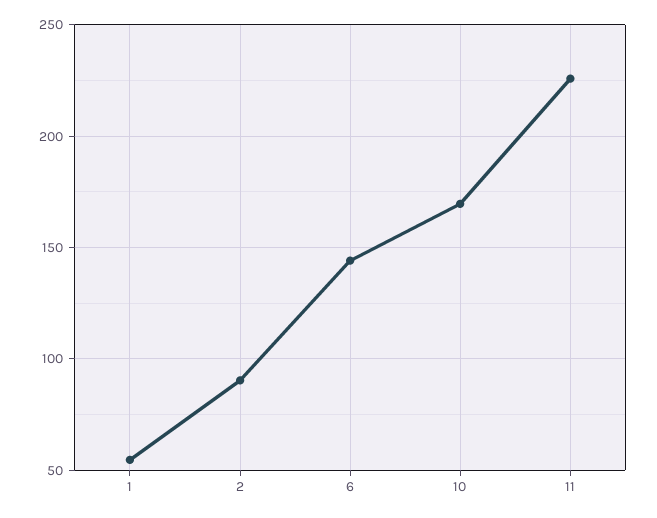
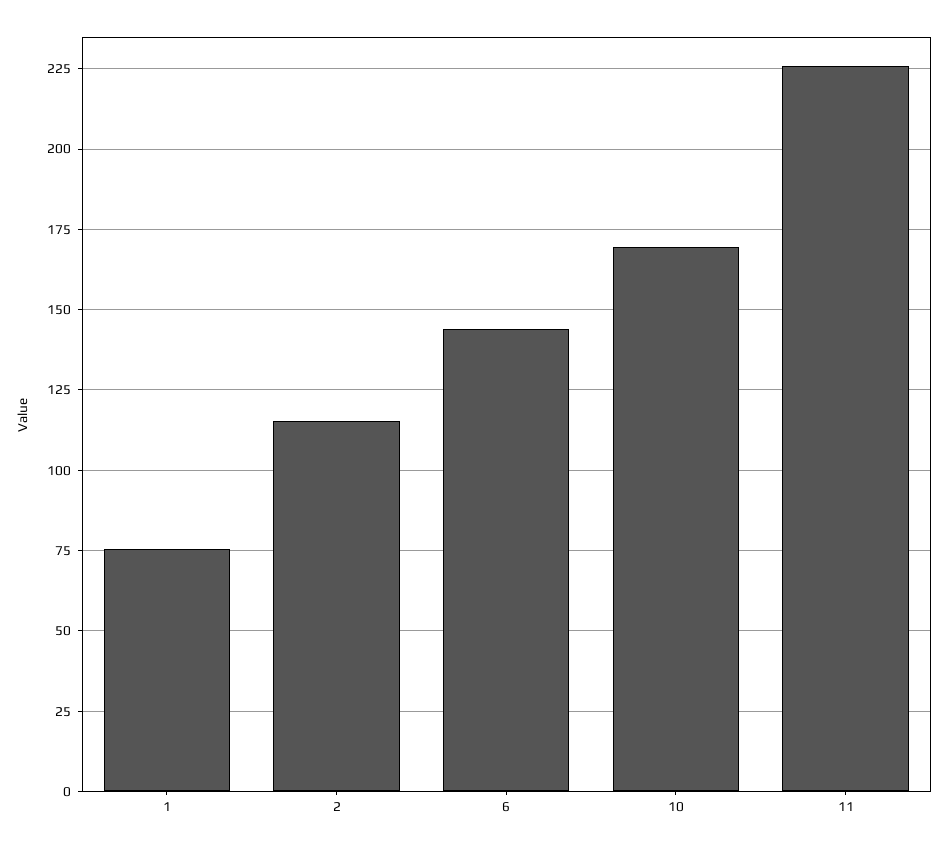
1: 55 -> 75
2: 90 -> 115

